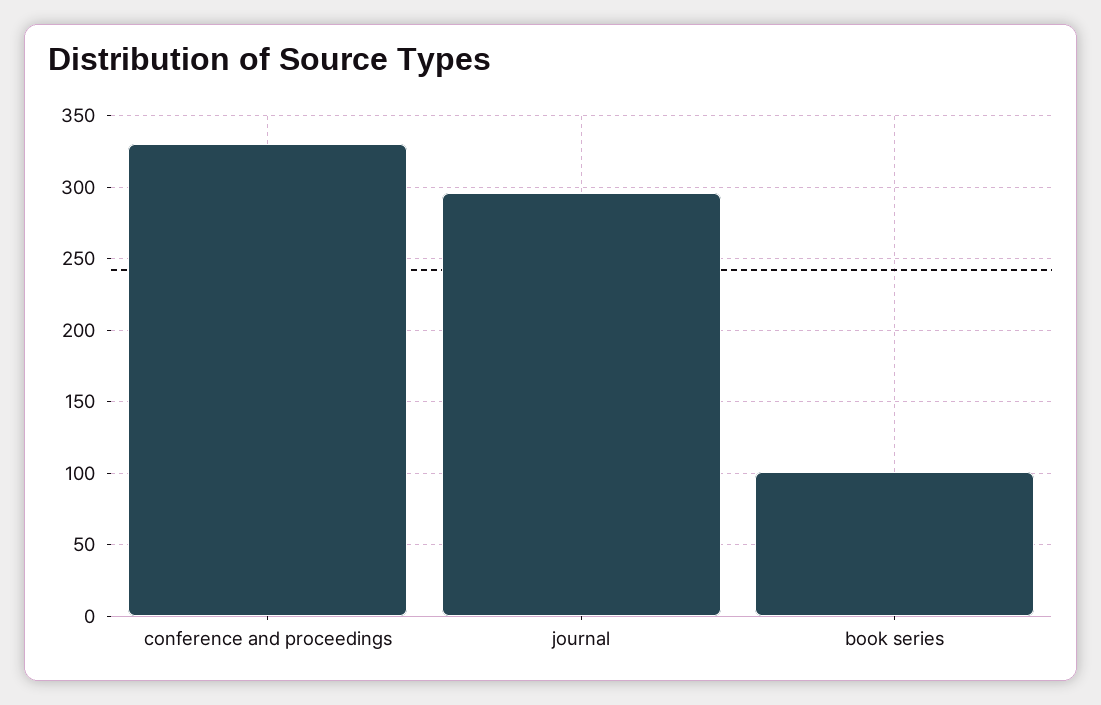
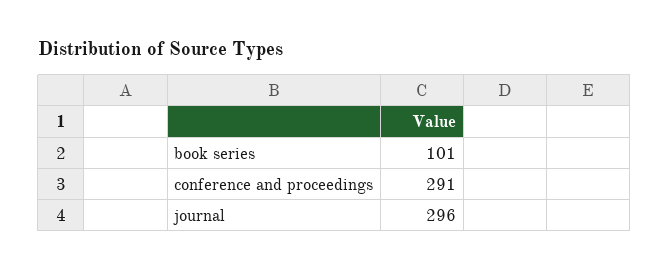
conference and proceedings: 330 -> 291

